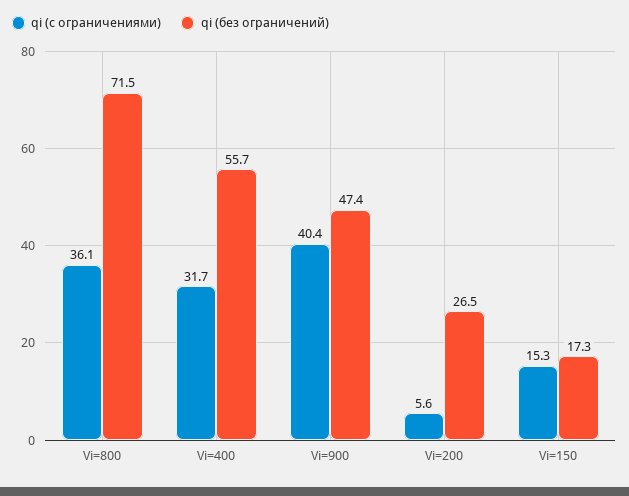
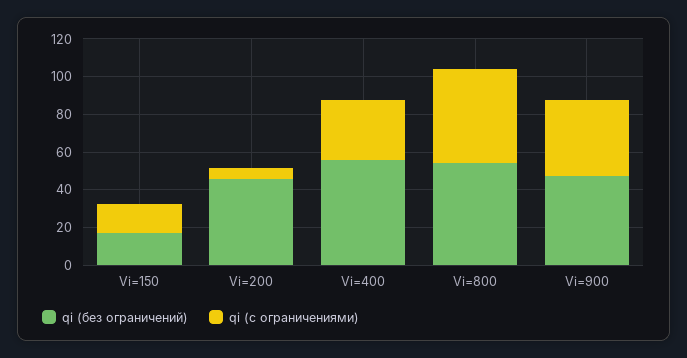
qi (с ограничениями), Vi=800: 36.1 -> 50
qi (без ограничений), Vi=800: 71.5 -> 55
qi (без ограничений), Vi=200: 26.5 -> 45

